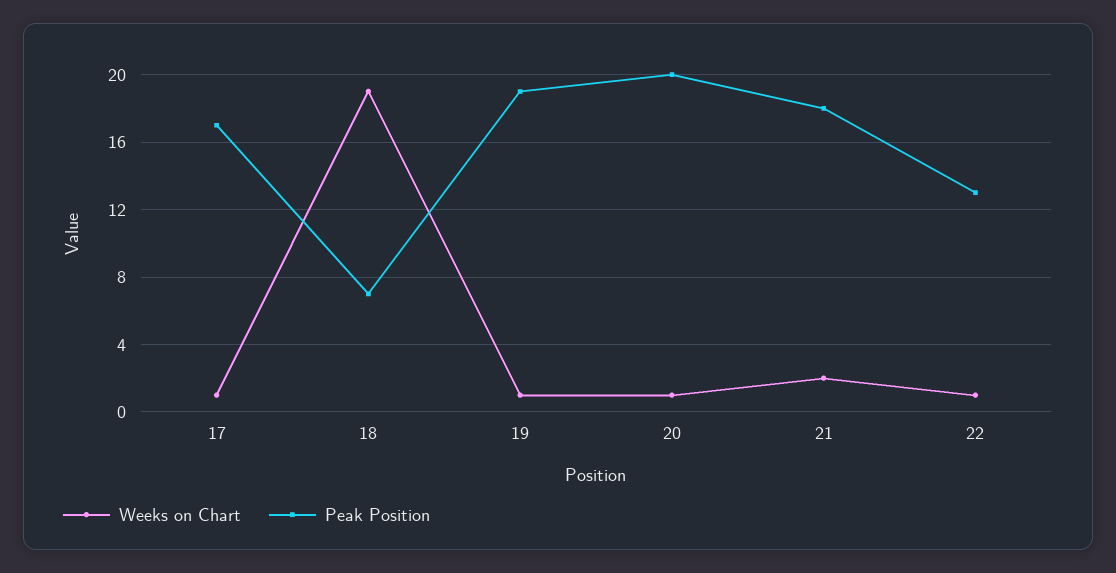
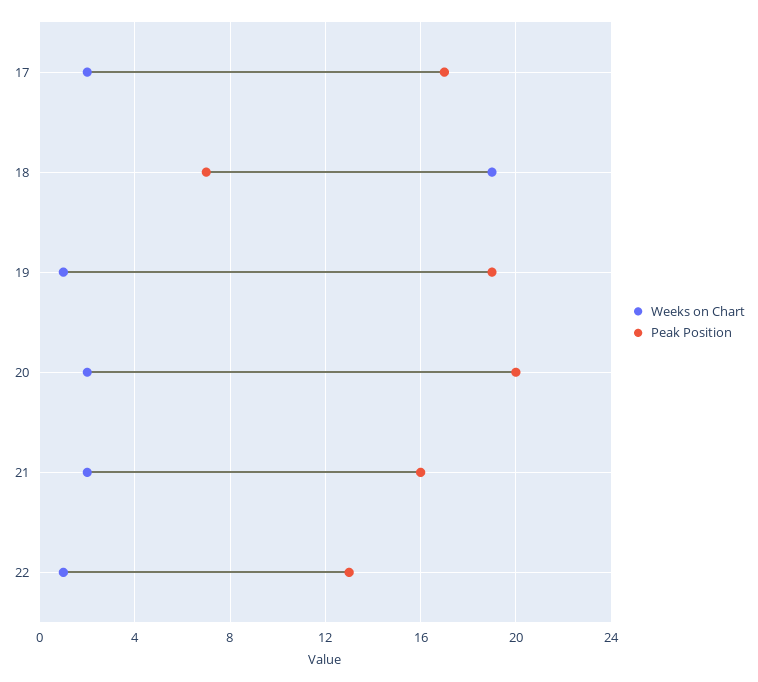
Weeks on Chart, 17: 1 -> 2
Weeks on Chart, 20: 1 -> 2
Peak Position, 21: 18 -> 16

